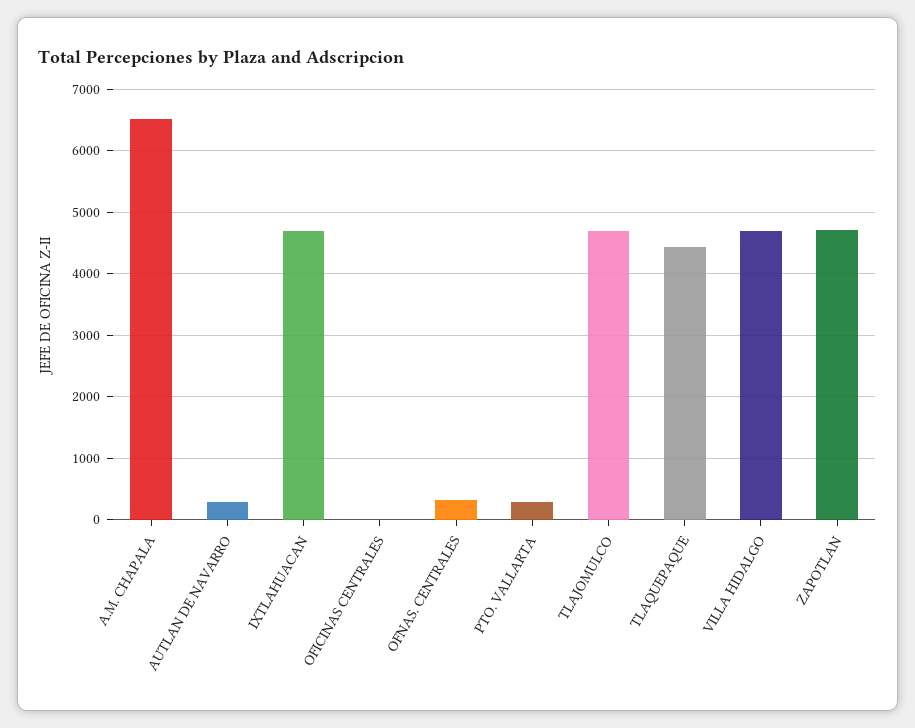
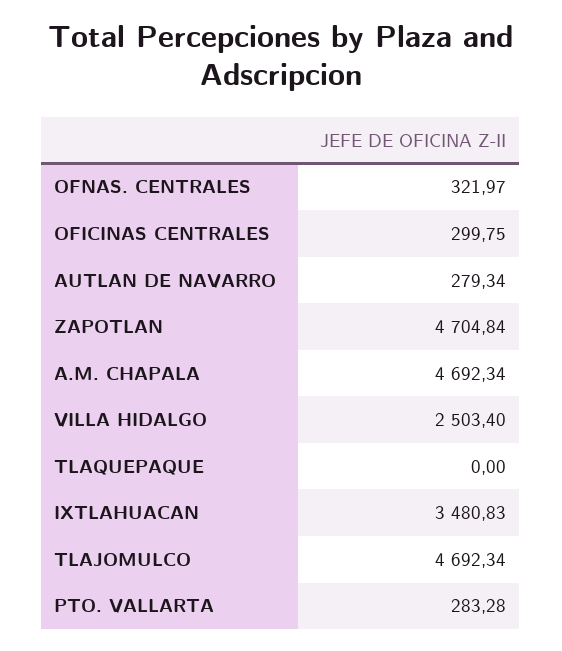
A.M. CHAPALA: 6500 -> 4692.34
IXTLAHUACAN: 4700 -> 3480.83
OFICINAS CENTRALES: 0 -> 299.75
TLAQUEPAQUE: 4400 -> 0
VILLA HIDALGO: 4700 -> 2503.4

